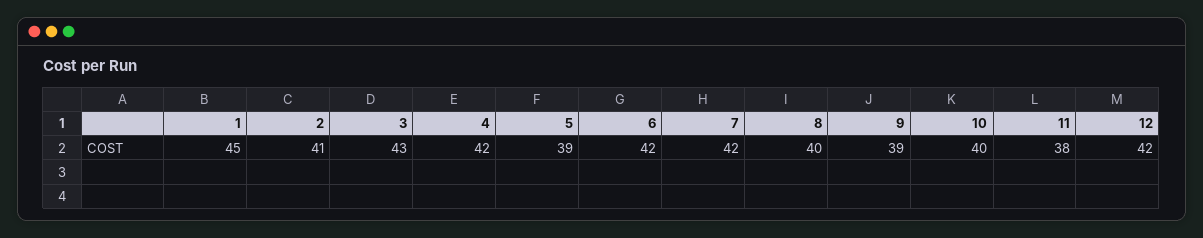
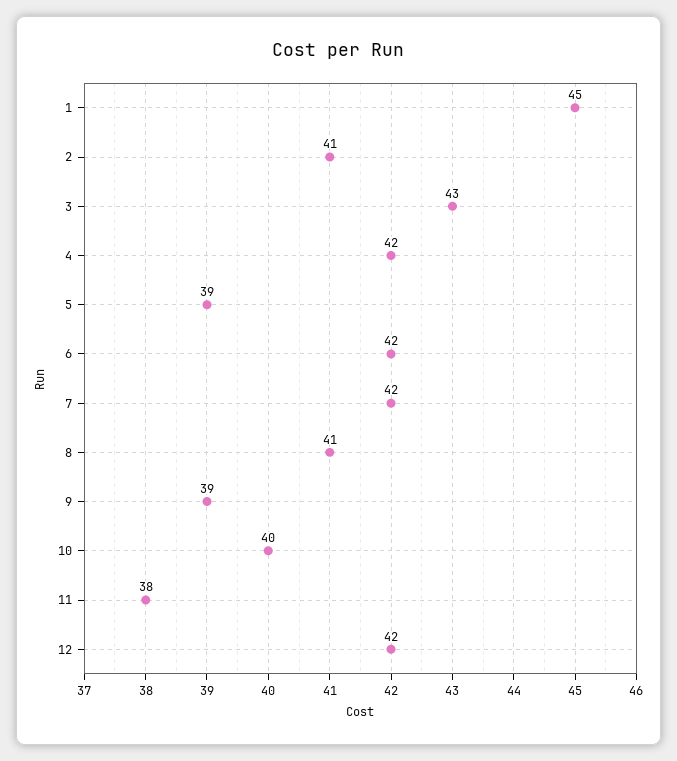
8: 40 -> 41

